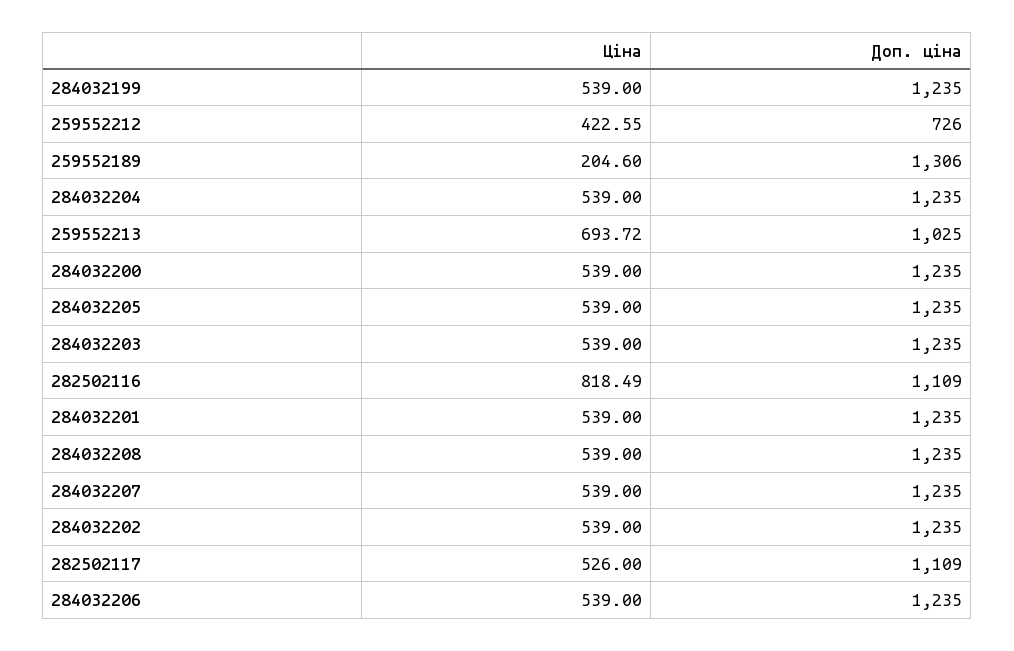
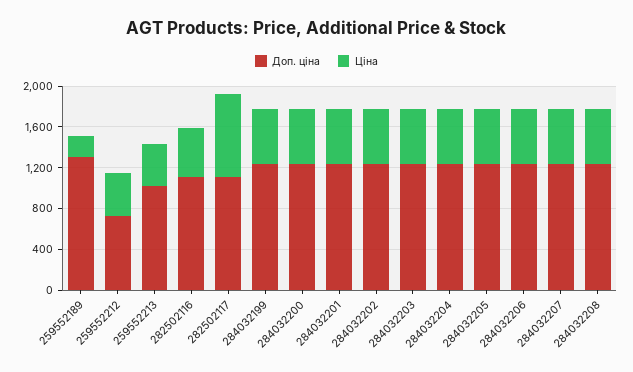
Ціна, 259552213: 693.72 -> 400
Ціна, 282502116: 818.49 -> 500
Ціна, 282502117: 526 -> 800

